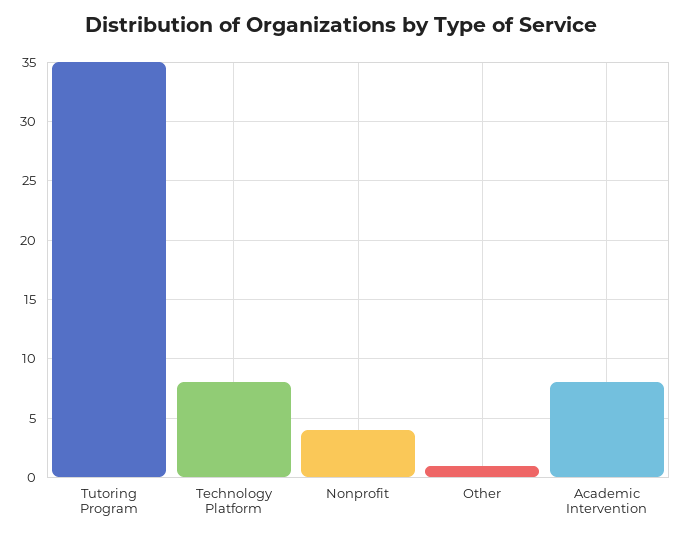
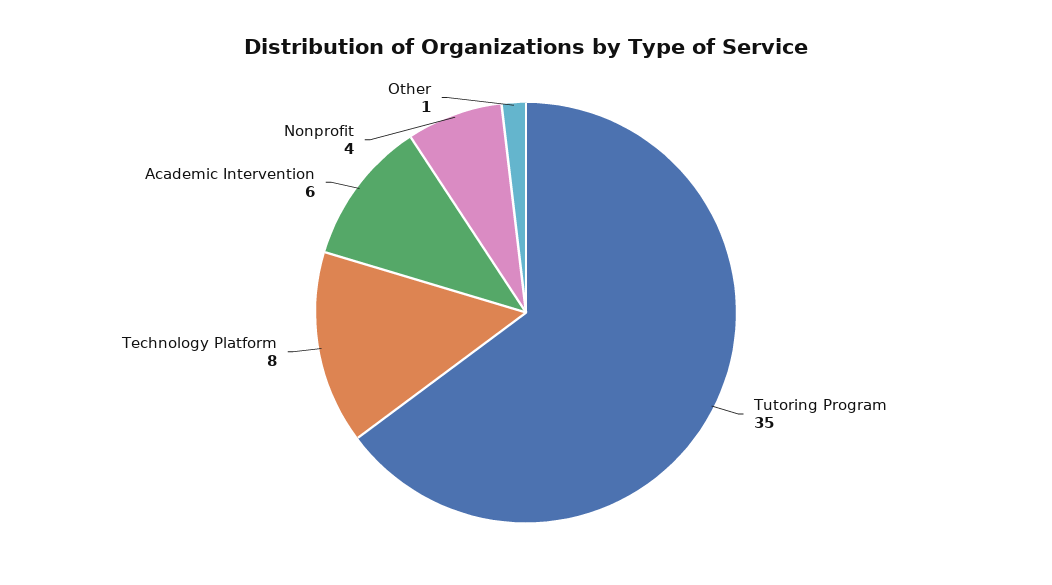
Academic Intervention: 8 -> 6

